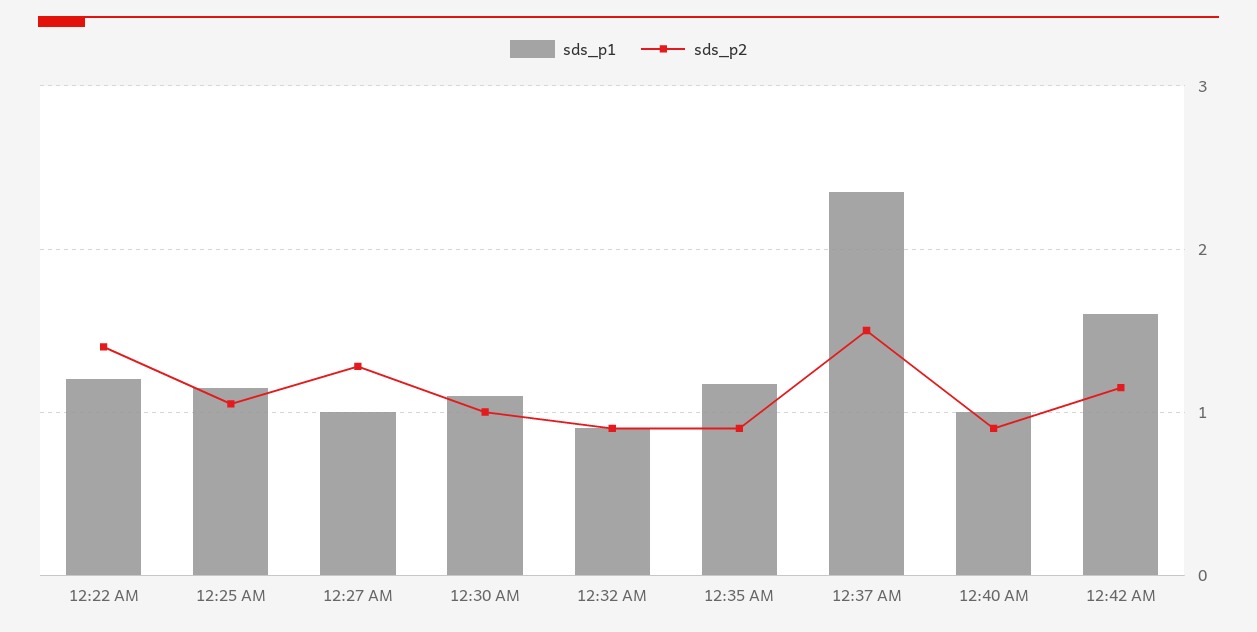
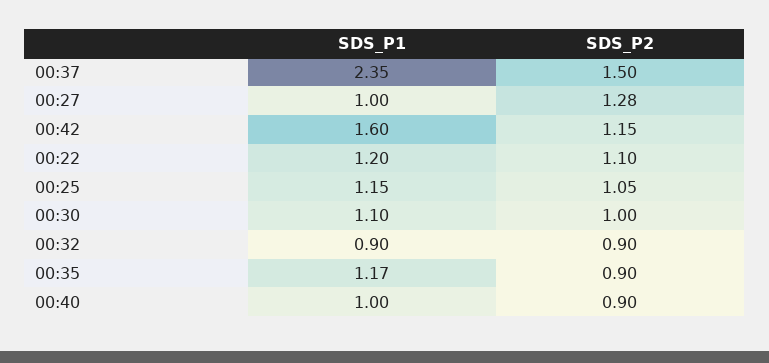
sds_p2, 12:22 AM: 1.4 -> 1.1

